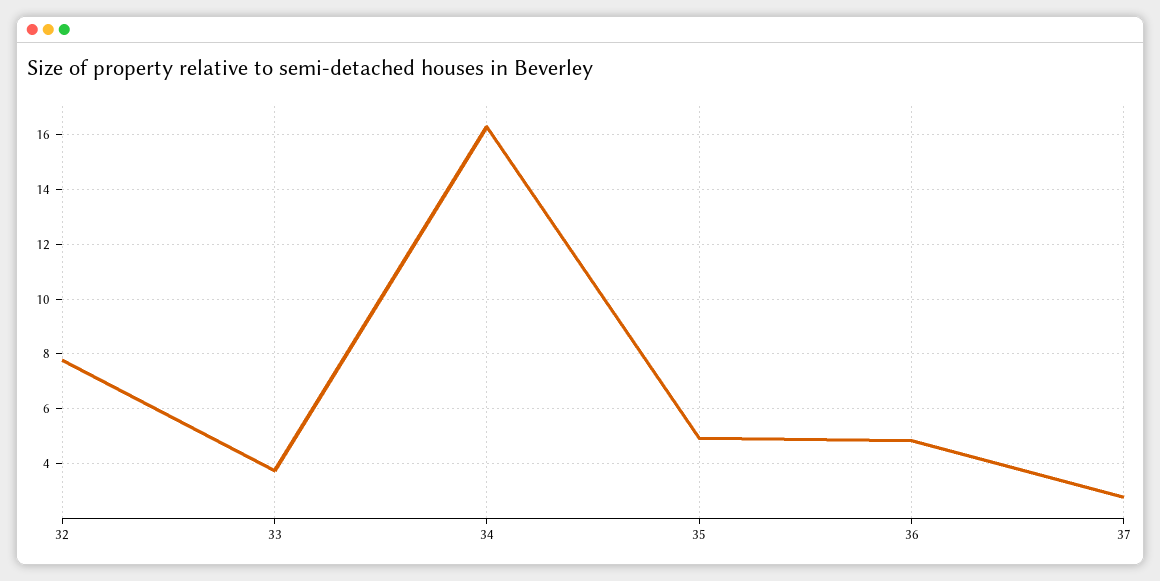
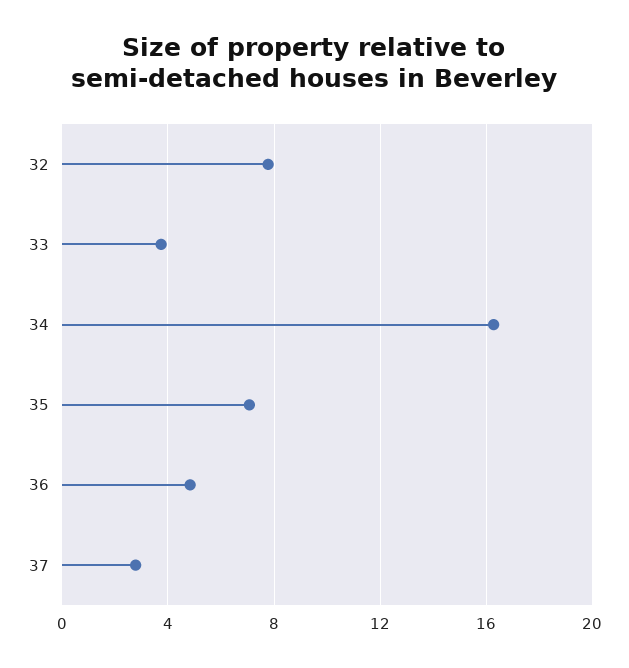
35: 5 -> 7

